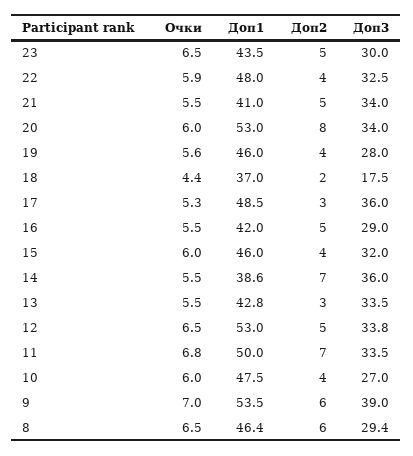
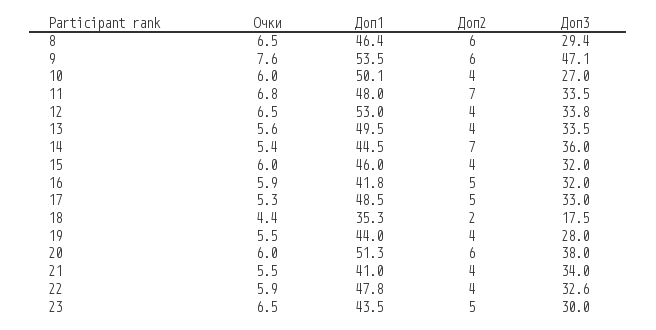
Доп1, 22: 48 -> 47.8
Доп3, 22: 32.5 -> 32.6
Доп2, 21: 5 -> 4
Доп1, 20: 53 -> 51.3
Доп2, 20: 8 -> 6
Доп3, 20: 34 -> 38
Очки, 19: 5.6 -> 5.5
Доп1, 19: 46 -> 44
Доп1, 18: 37 -> 35.3
Доп2, 17: 3 -> 5
Доп3, 17: 36 -> 33
Очки, 16: 5.5 -> 5.9
Доп1, 16: 42 -> 41.8
Доп3, 16: 29 -> 32
Очки, 14: 5.5 -> 5.4
Доп1, 14: 38.6 -> 44.5
Очки, 13: 5.5 -> 5.6
Доп1, 13: 42.8 -> 49.5
Доп2, 13: 3 -> 4
Доп2, 12: 5 -> 4
Доп1, 11: 50 -> 48
Доп1, 10: 47.5 -> 50.1
Очки, 9: 7 -> 7.6
Доп3, 9: 39 -> 47.1

